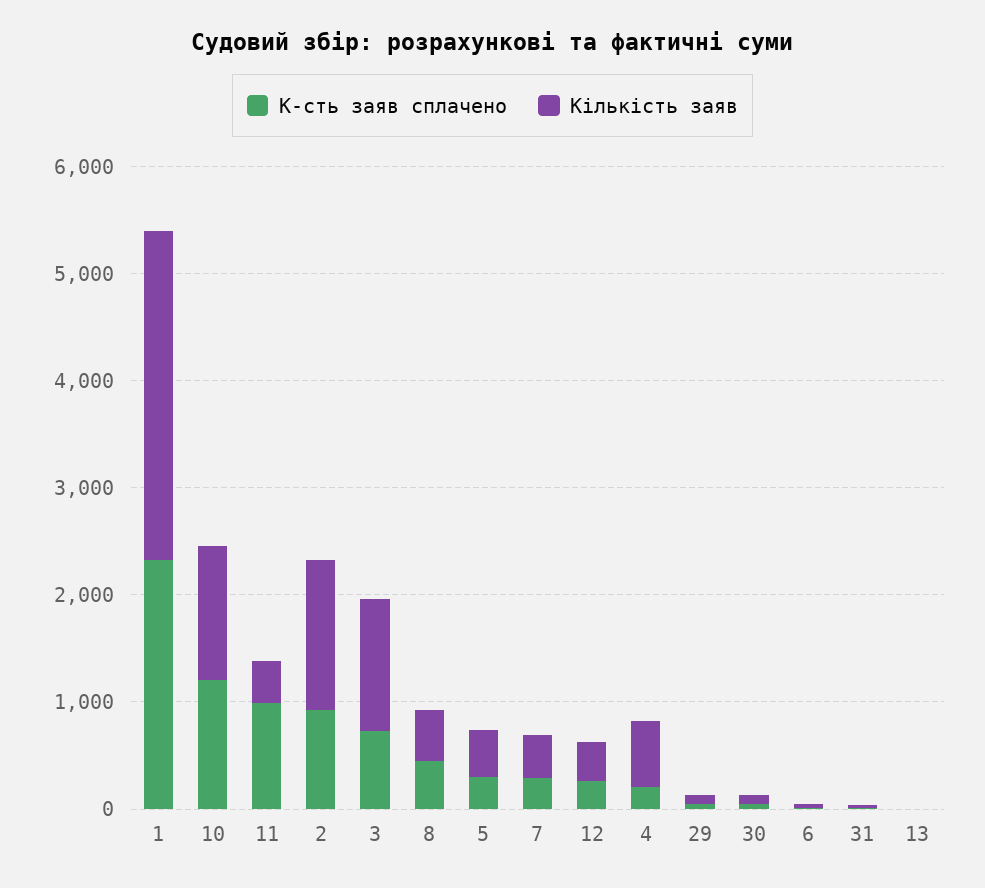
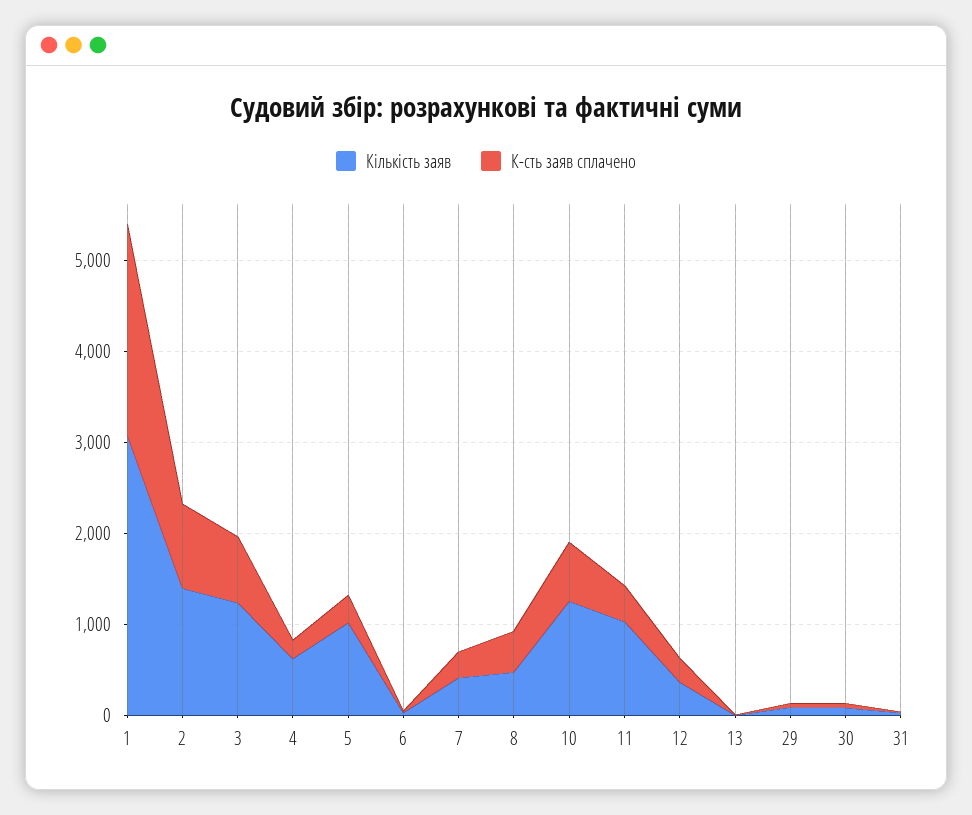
К-сть заяв сплачено, 10: 1200 -> 600
К-сть заяв сплачено, 11: 1000 -> 400
Кількість заяв, 11: 400 -> 1000
Кількість заяв, 5: 400 -> 1000

